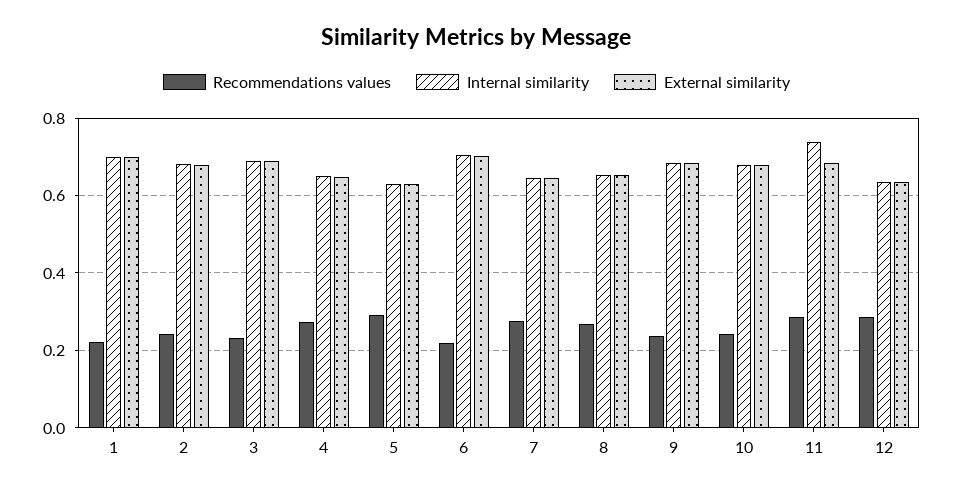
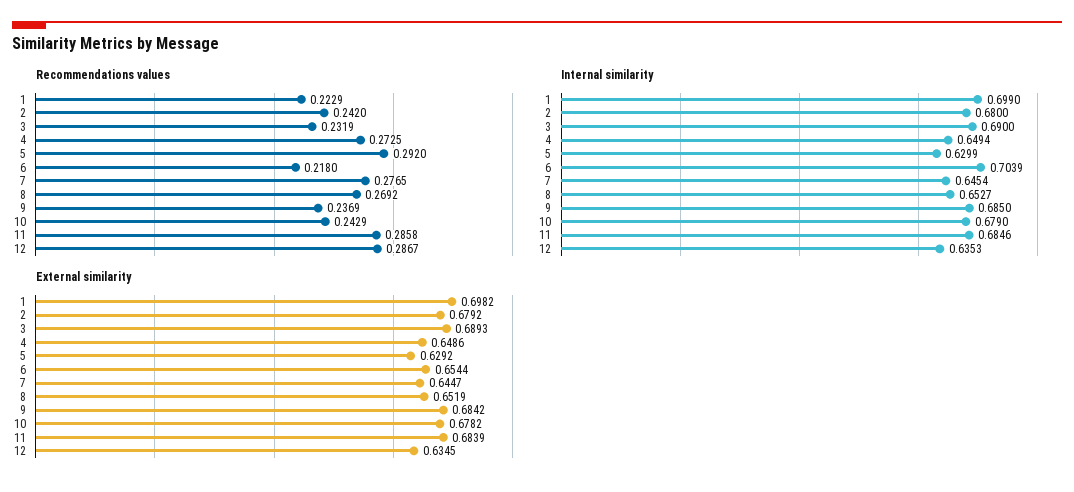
External similarity, 6: 0.7 -> 0.6544
Internal similarity, 11: 0.74 -> 0.6846

